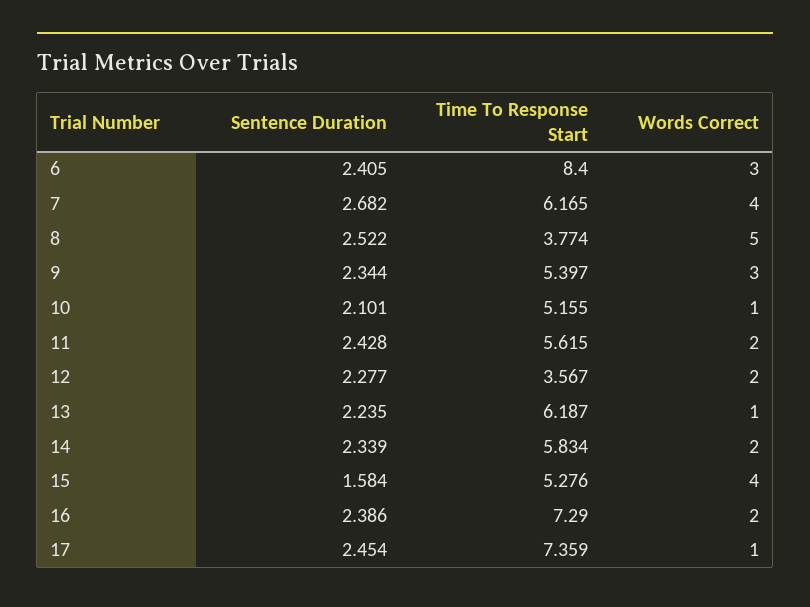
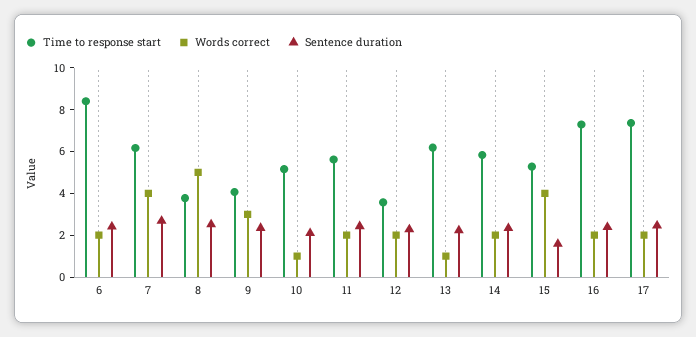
Words Correct, 6: 3 -> 2
Time To Response Start, 9: 5.397 -> 4
Words Correct, 17: 1 -> 2

